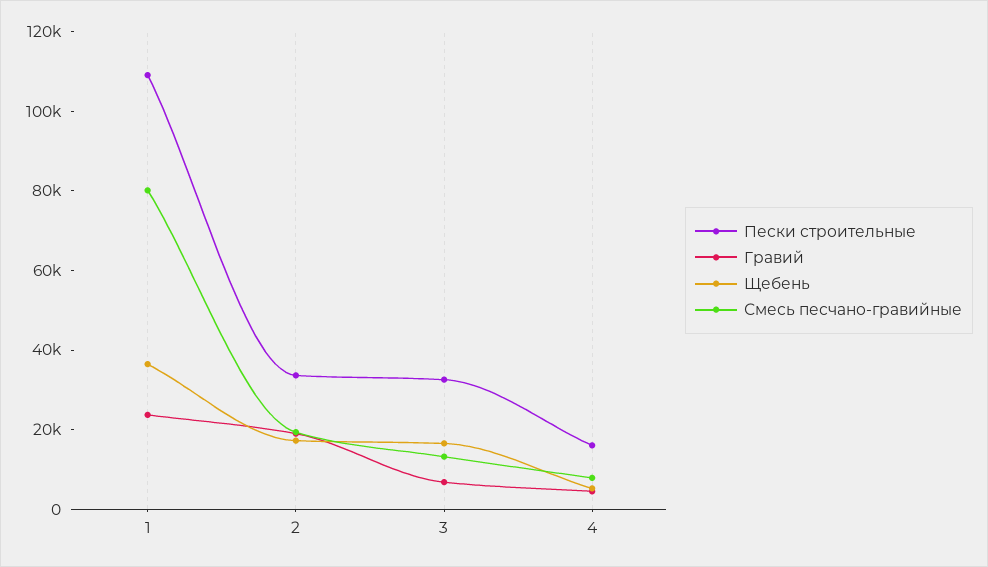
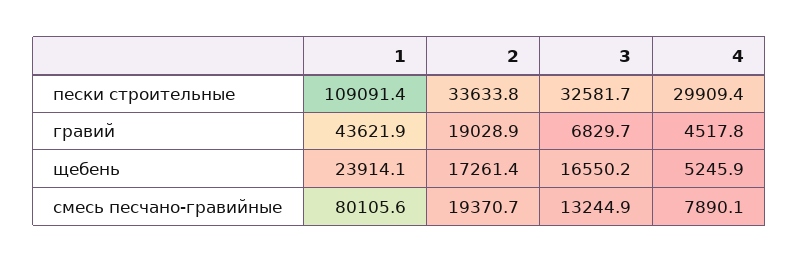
Гравий, 1: 25000 -> 43621.9
Щебень, 1: 35000 -> 23914.1
Пески строительные, 4: 15000 -> 29909.4

